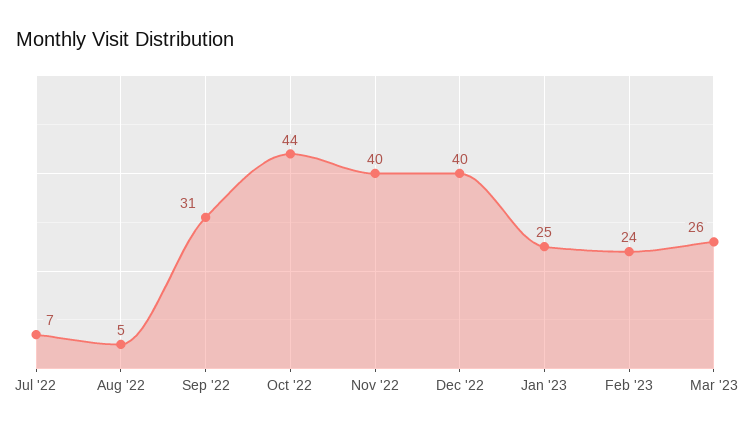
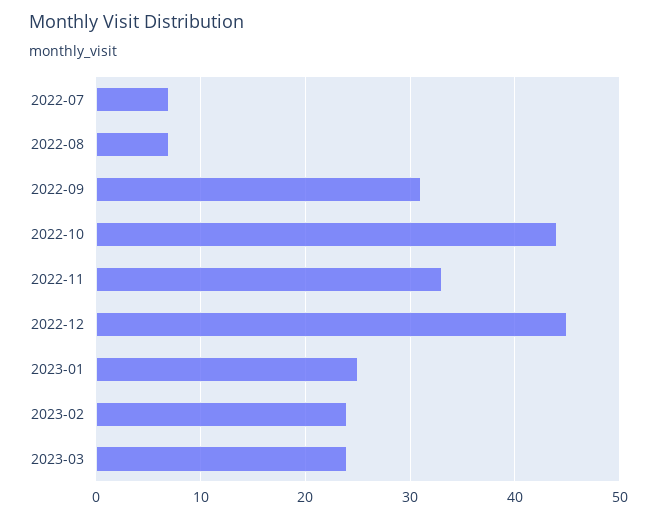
Aug '22: 5 -> 7
Nov '22: 40 -> 33
Dec '22: 40 -> 45
Mar '23: 26 -> 24

